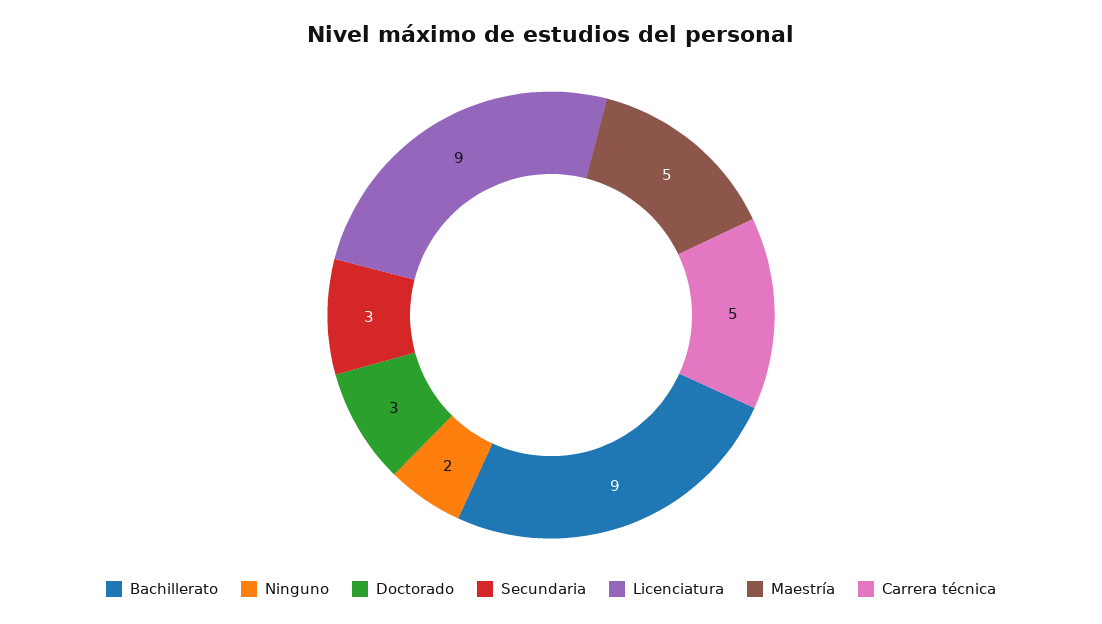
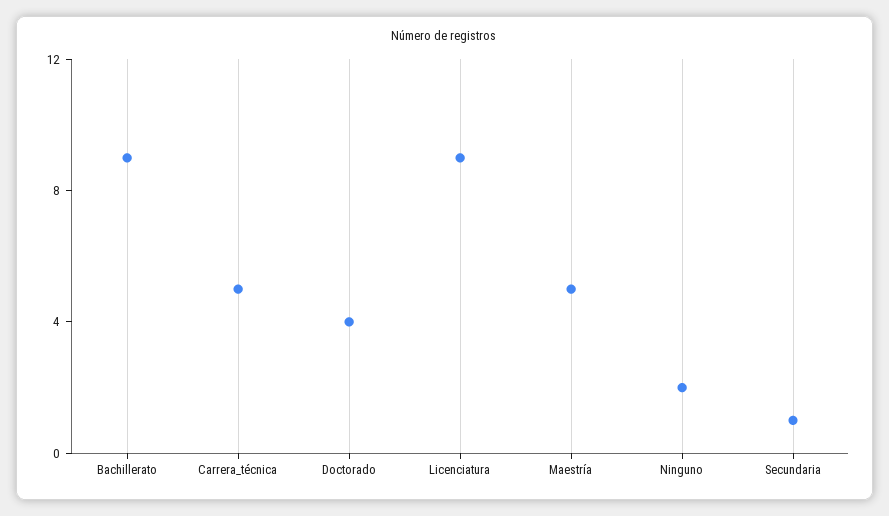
Doctorado: 3 -> 4
Secundaria: 3 -> 1

